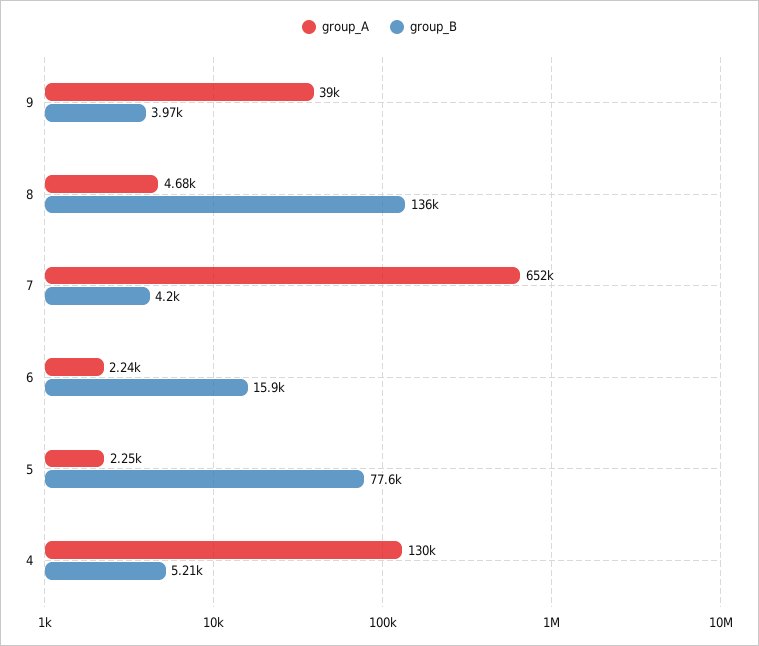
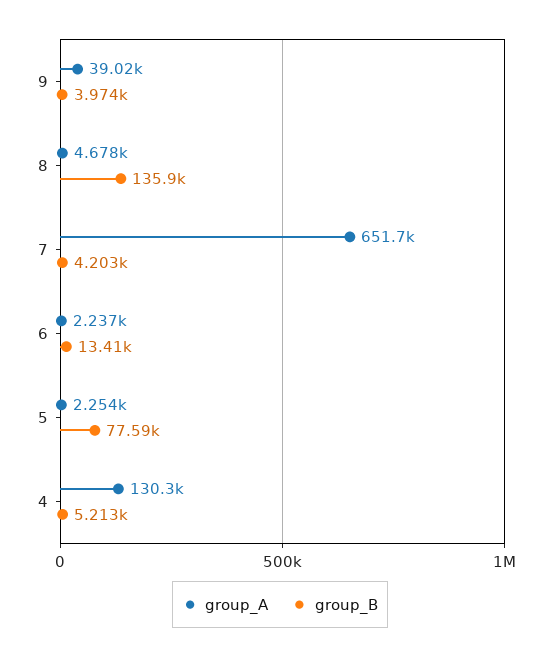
group_B, 6: 15900 -> 13410

